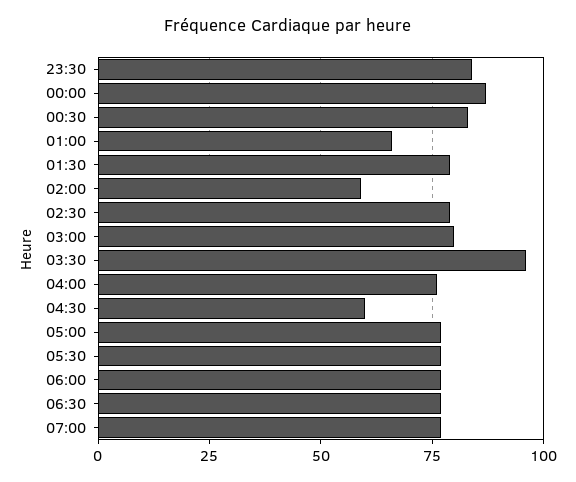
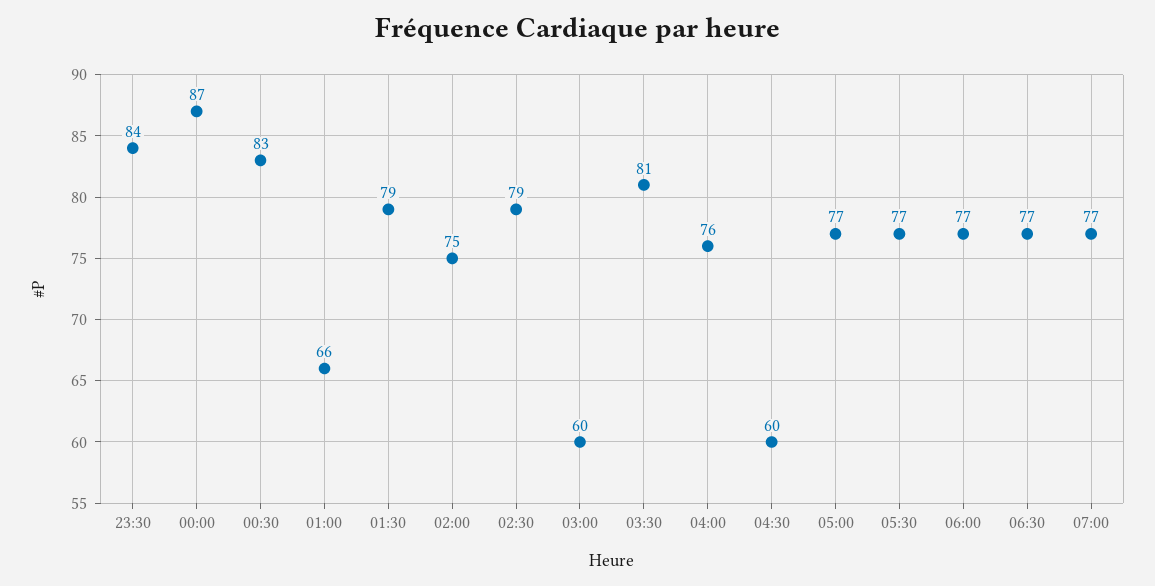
02:00: 60 -> 75
03:00: 80 -> 60
03:30: 95 -> 81

